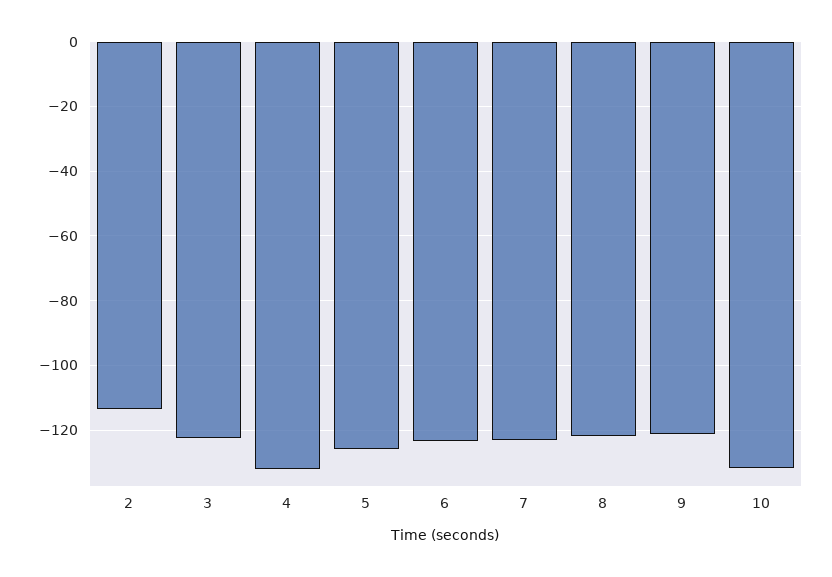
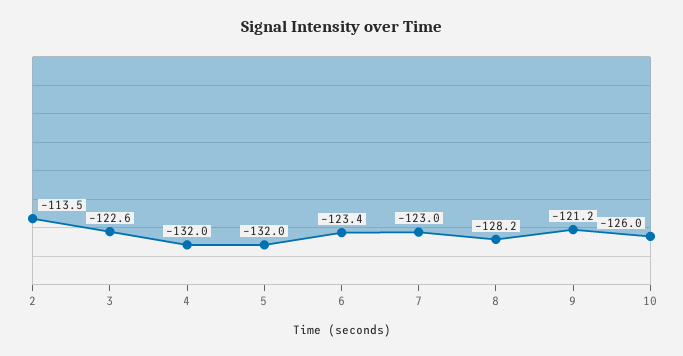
5: -126 -> -132
8: -122 -> -128.2
10: -132 -> -126

